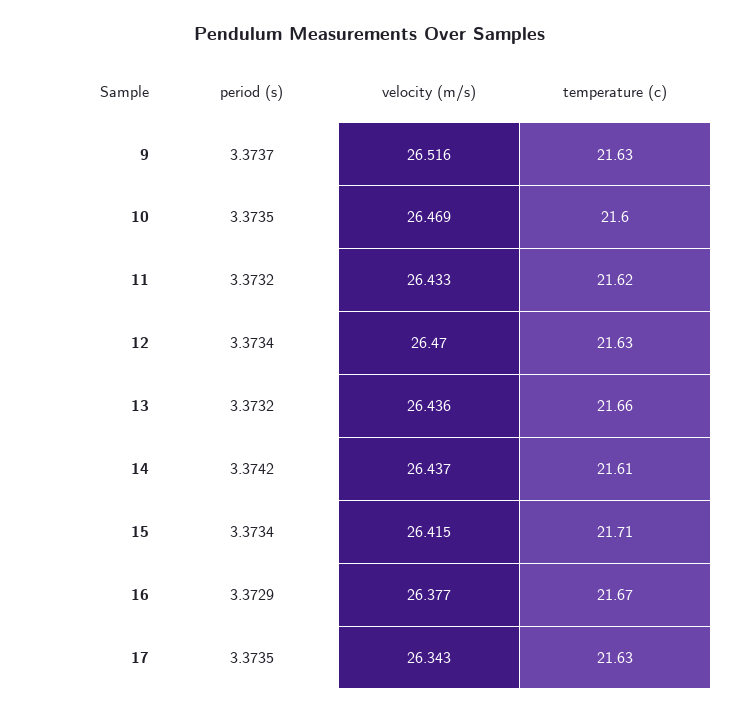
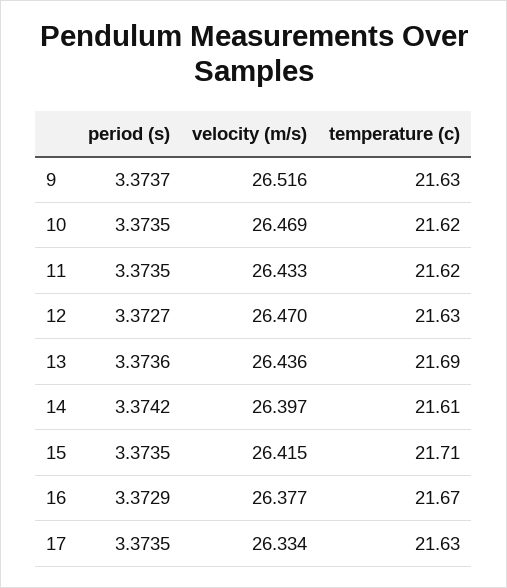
temperature (c), 10: 21.6 -> 21.62
period (s), 11: 3.3732 -> 3.3735
period (s), 12: 3.3734 -> 3.3727
period (s), 13: 3.3732 -> 3.3736
temperature (c), 13: 21.66 -> 21.69
velocity (m/s), 14: 26.437 -> 26.397
period (s), 15: 3.3734 -> 3.3735
velocity (m/s), 17: 26.343 -> 26.334

